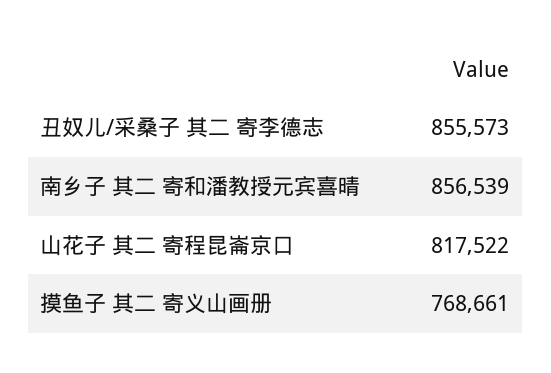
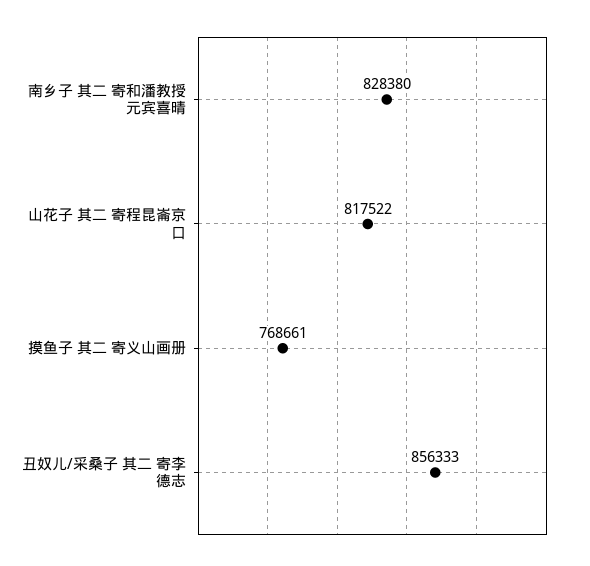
丑奴儿/采桑子 其二 寄李德志: 855573 -> 856333
南乡子 其二 寄和潘教授元宾喜晴: 856539 -> 828380

